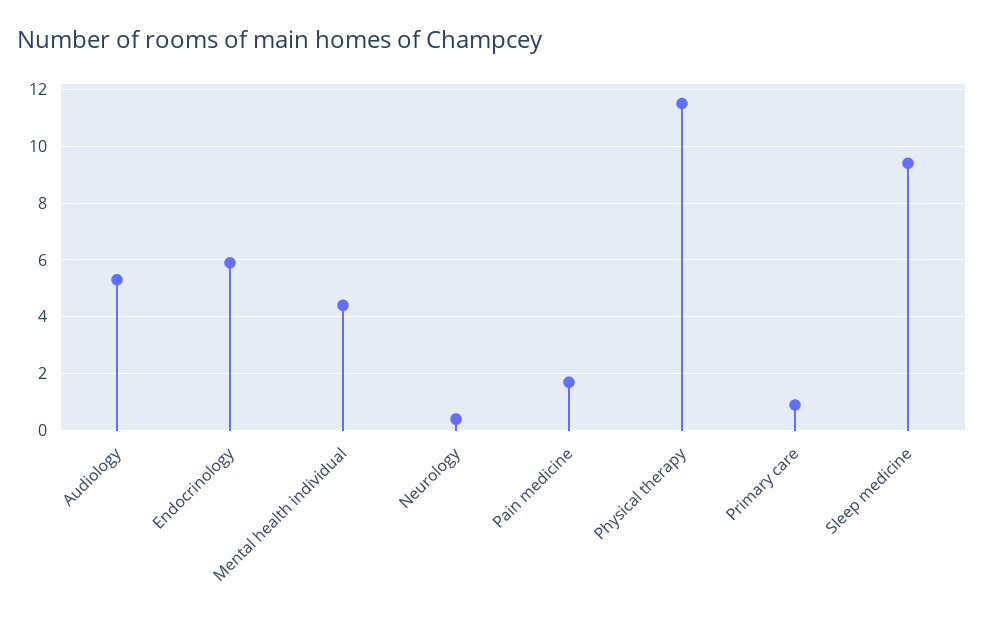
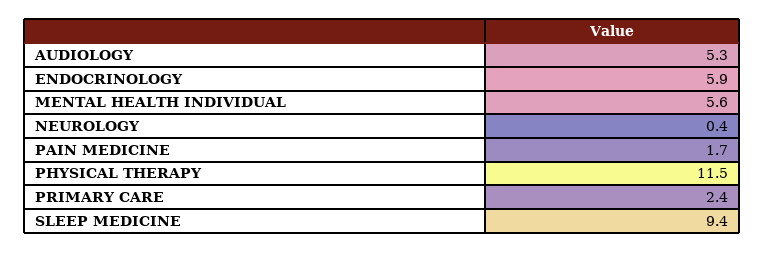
Mental health individual: 4.5 -> 5.6
Primary care: 1 -> 2.4

